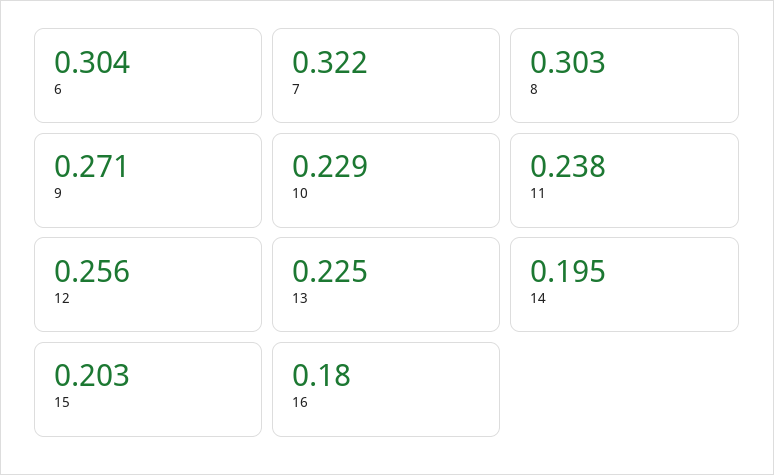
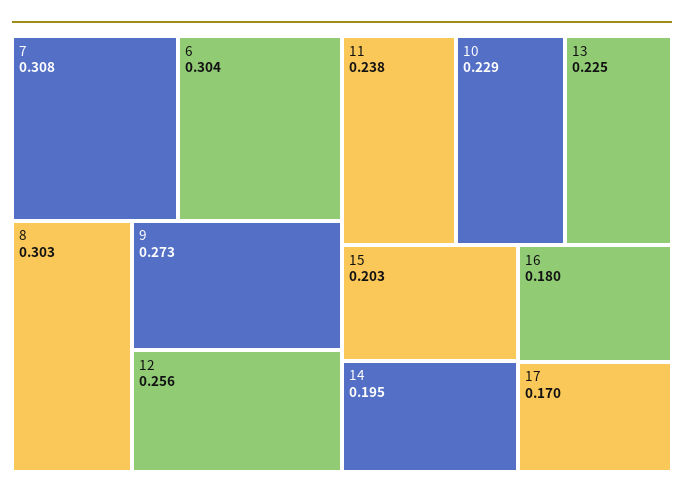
7: 0.322 -> 0.308
9: 0.271 -> 0.273
17: none -> 0.17

